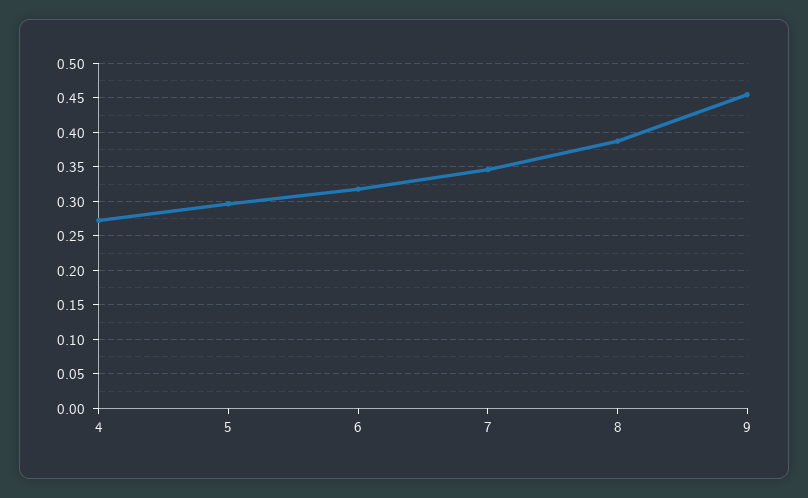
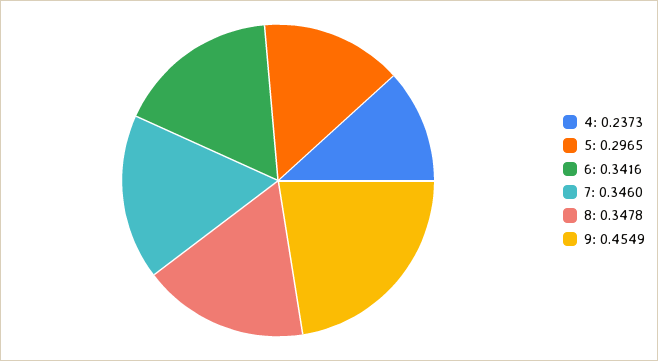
4: 0.27 -> 0.2373
6: 0.32 -> 0.3416
8: 0.39 -> 0.3478

